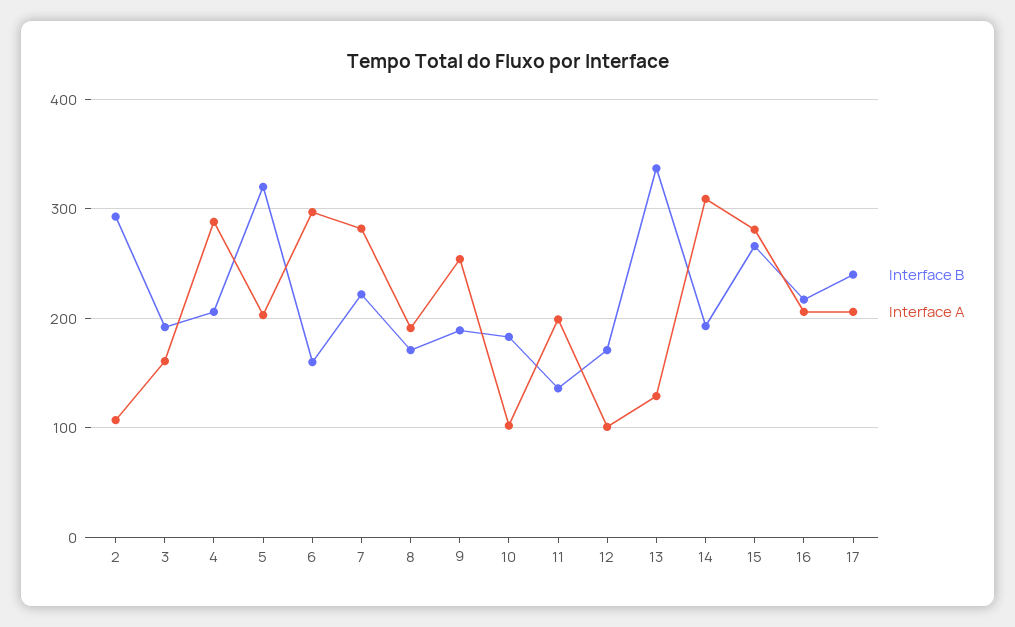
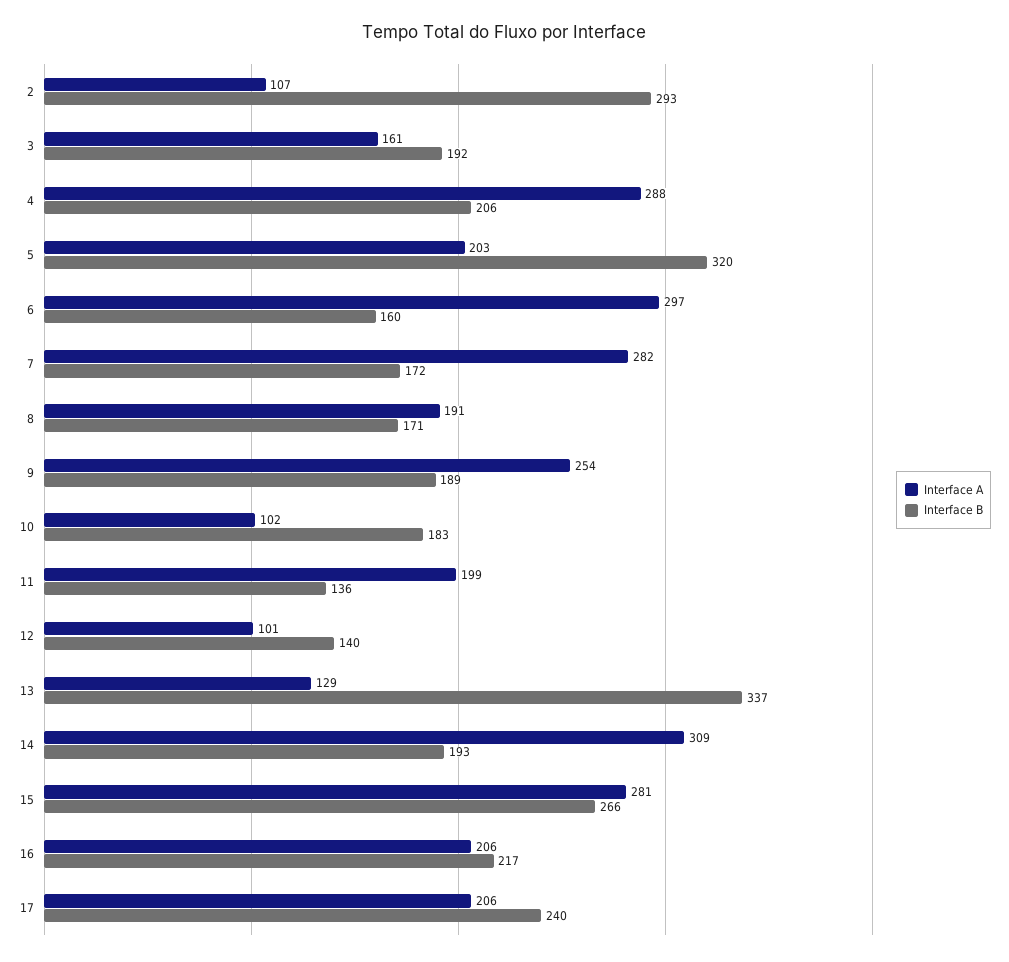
Interface B, 7: 220 -> 172
Interface B, 12: 170 -> 140

